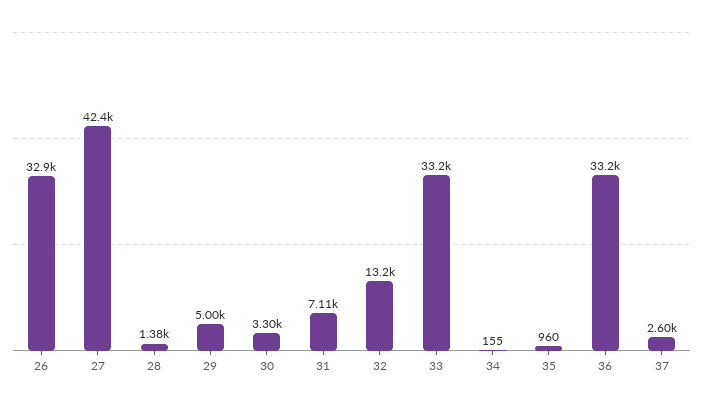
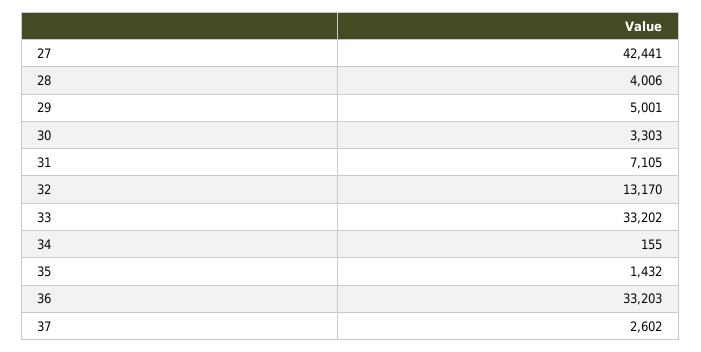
26: 32900 -> none
28: 1380 -> 4006
35: 960 -> 1432

